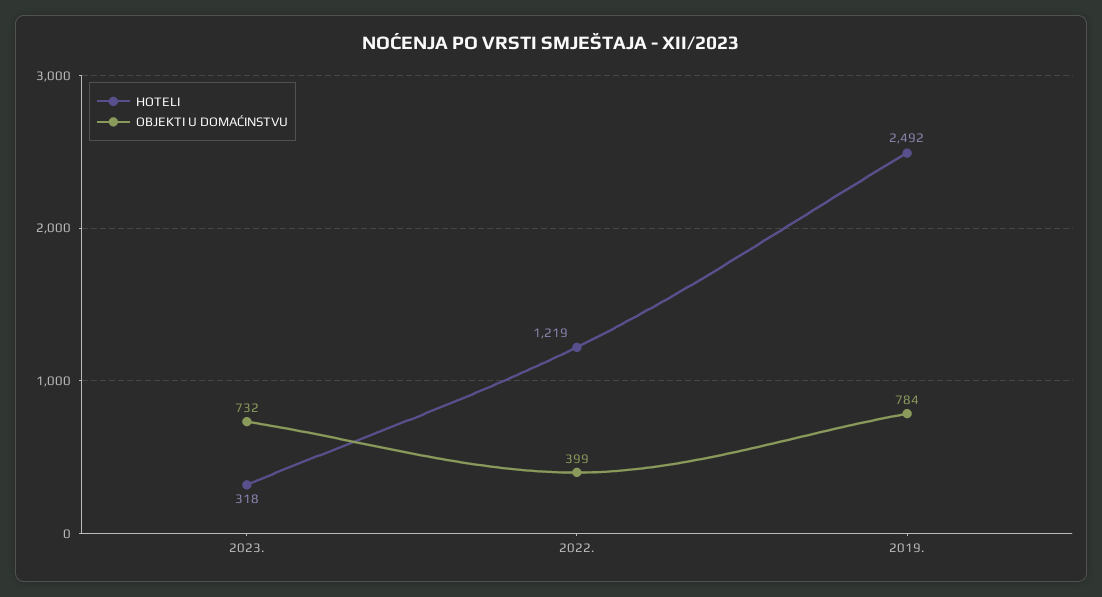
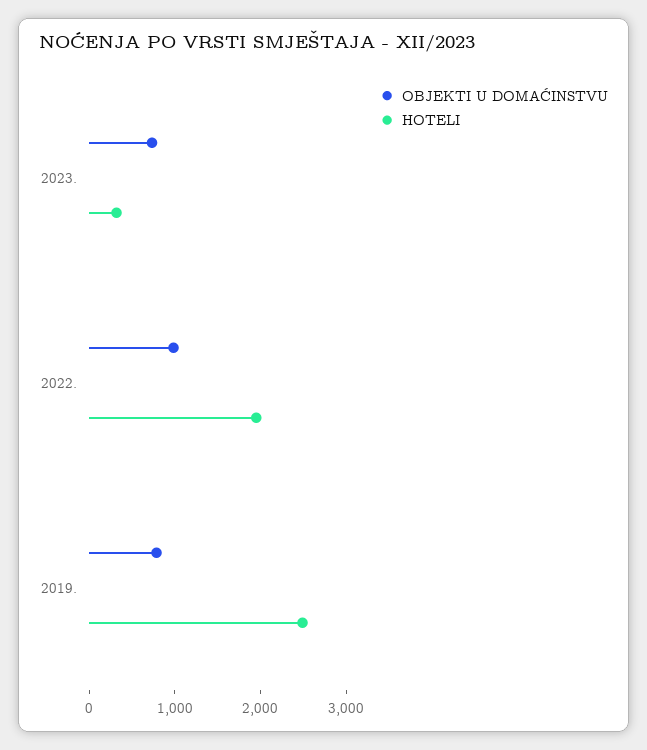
HOTELI, 2022.: 1219 -> 2000
OBJEKTI U DOMAĆINSTVU, 2022.: 399 -> 1000

